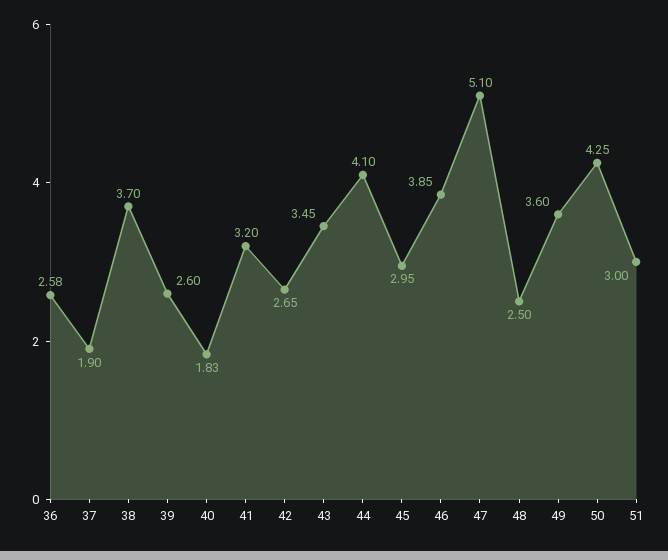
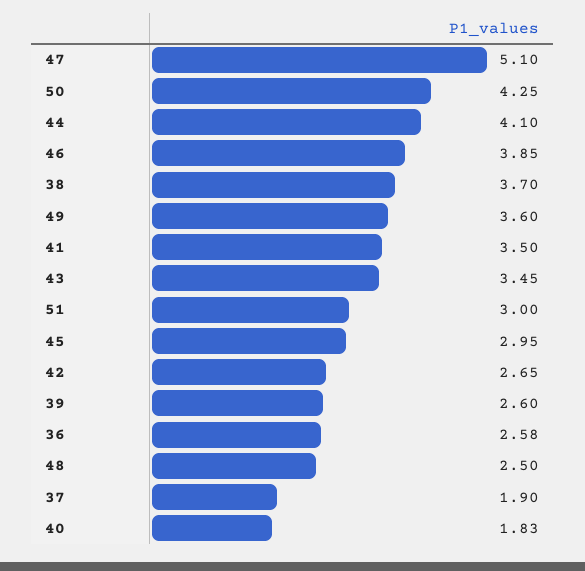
41: 3.2 -> 3.5

